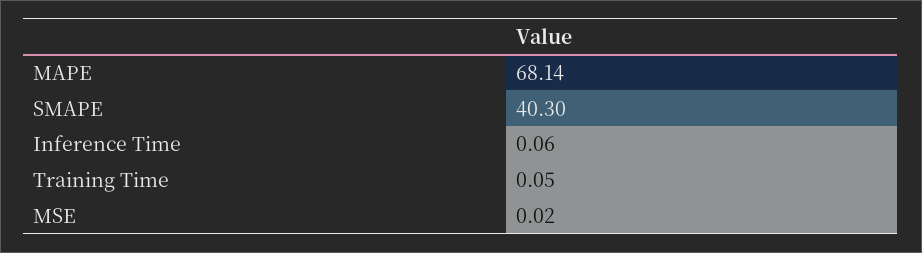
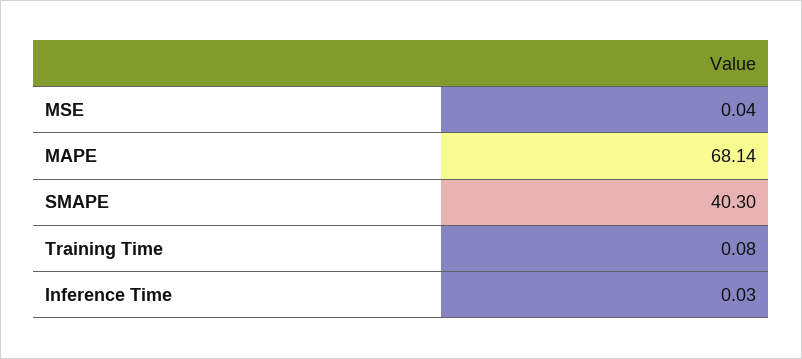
Inference Time: 0.06 -> 0.03
Training Time: 0.05 -> 0.08
MSE: 0.02 -> 0.04

